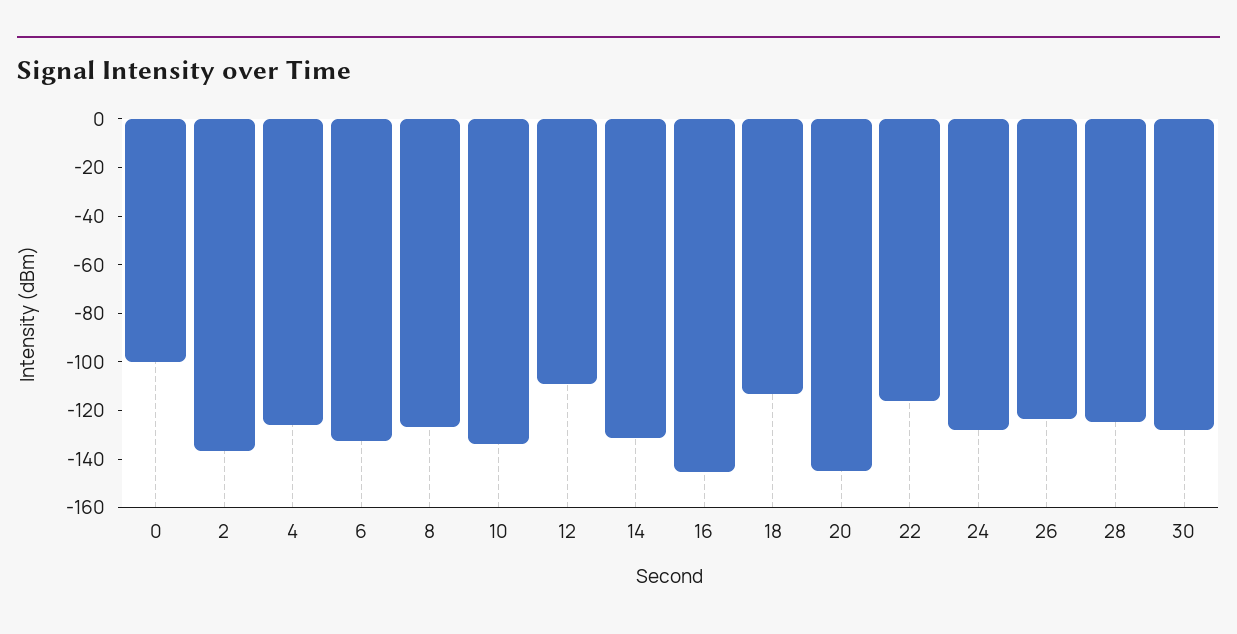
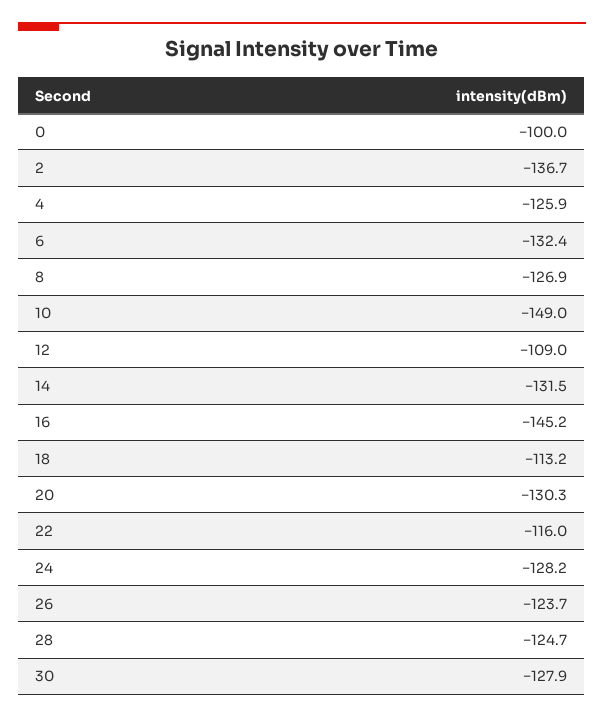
10: -135 -> -149
20: -145 -> -130.3

